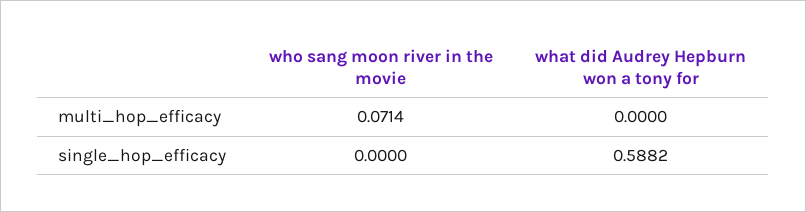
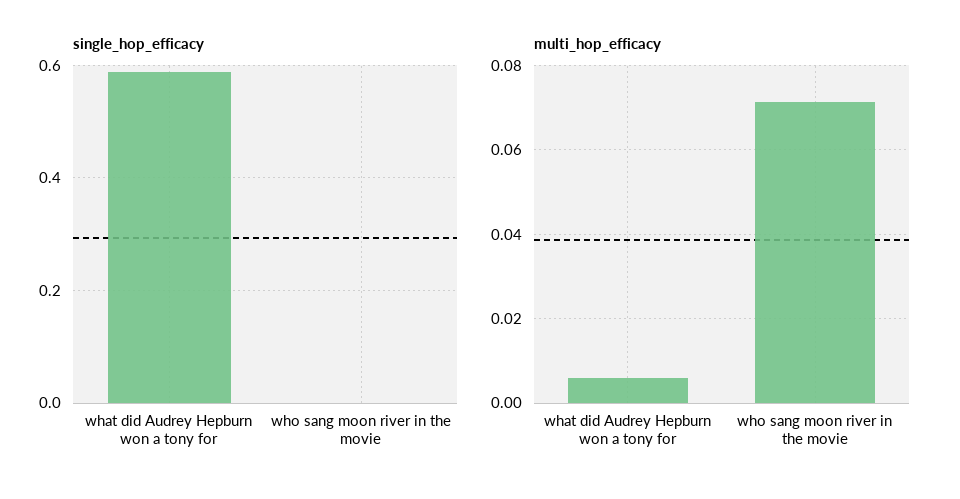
multi_hop_efficacy, what did Audrey Hepburn won a tony for: 0 -> 0.006

